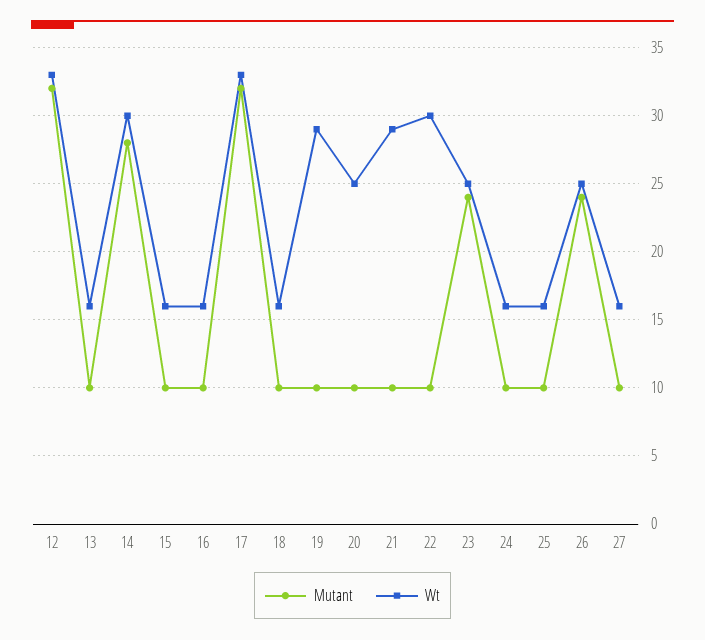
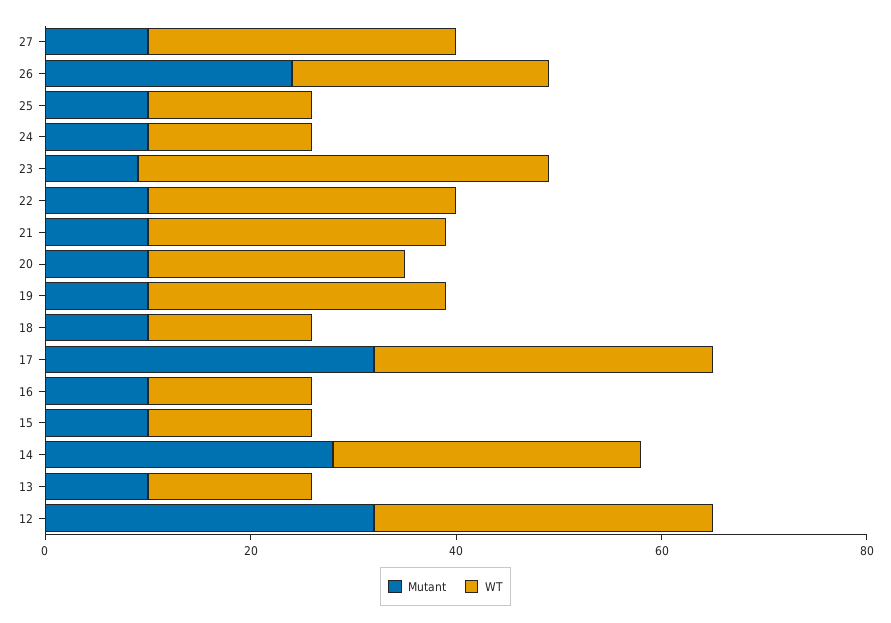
Mutant, 23: 24 -> 10
Wt, 23: 25 -> 40
Wt, 27: 16 -> 30

